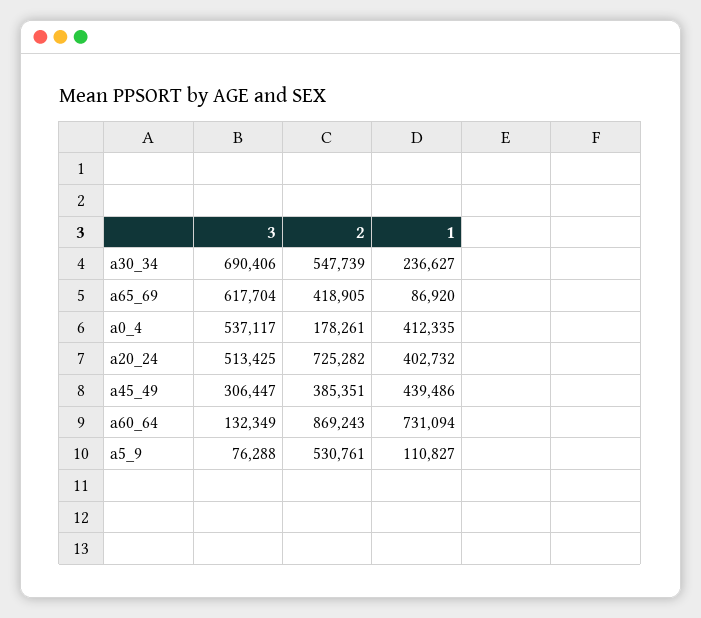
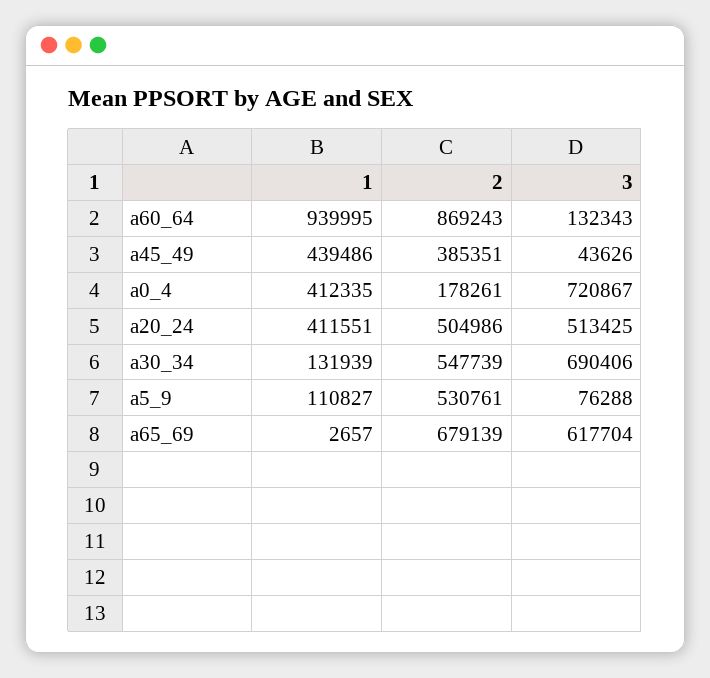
1, a30_34: 236627 -> 131939
2, a65_69: 418905 -> 679139
1, a65_69: 86920 -> 2657
3, a0_4: 537117 -> 720867
2, a20_24: 725282 -> 504986
1, a20_24: 402732 -> 411551
3, a45_49: 306447 -> 43626
3, a60_64: 132349 -> 132343
1, a60_64: 731094 -> 939995

